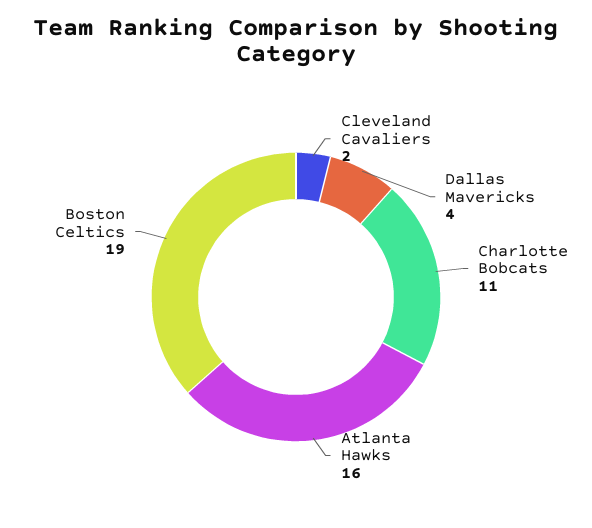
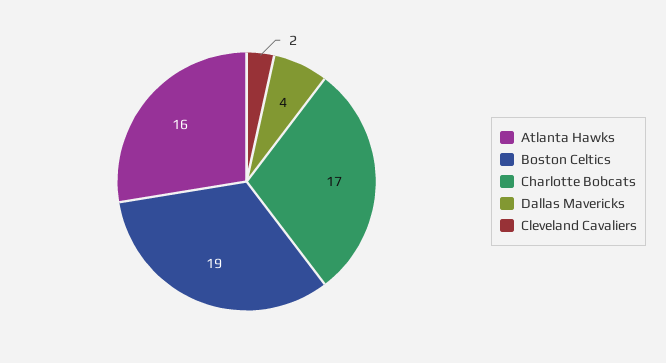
Charlotte Bobcats: 11 -> 17

